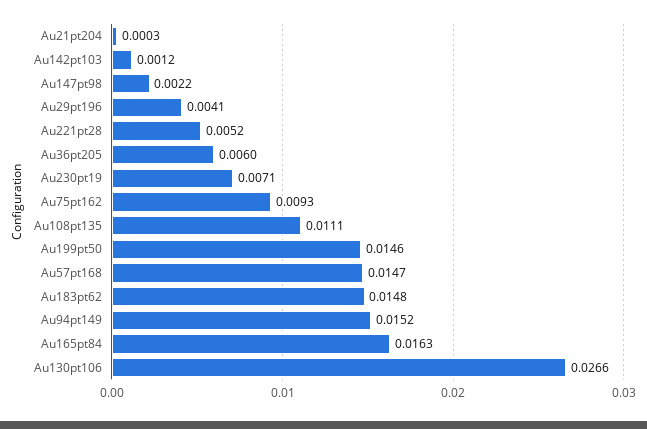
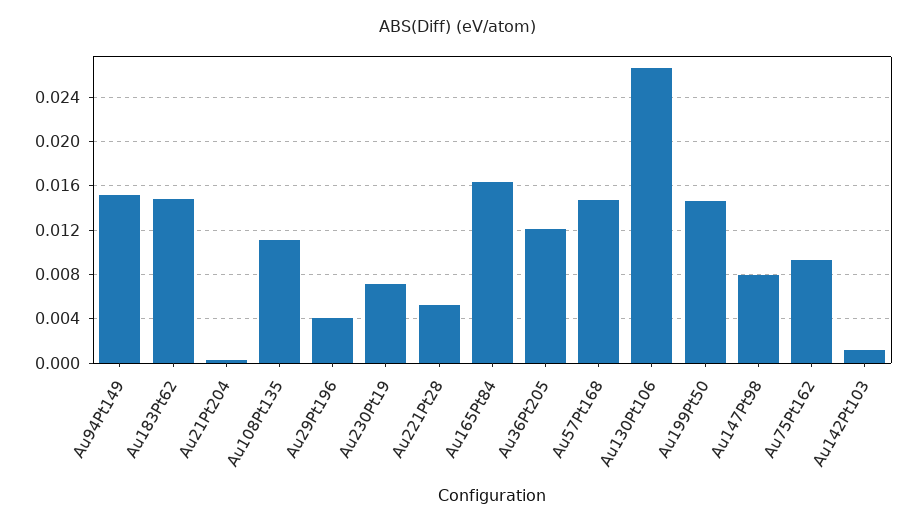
Au147pt98: 0.0022 -> 0.008
Au36pt205: 0.006 -> 0.012

